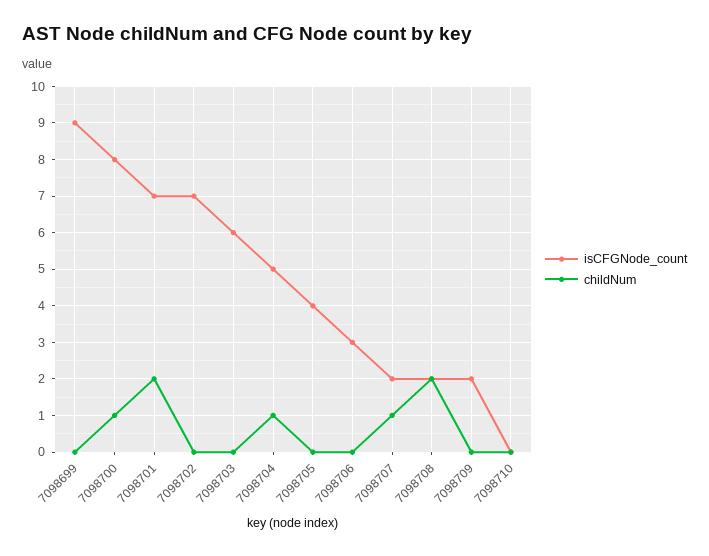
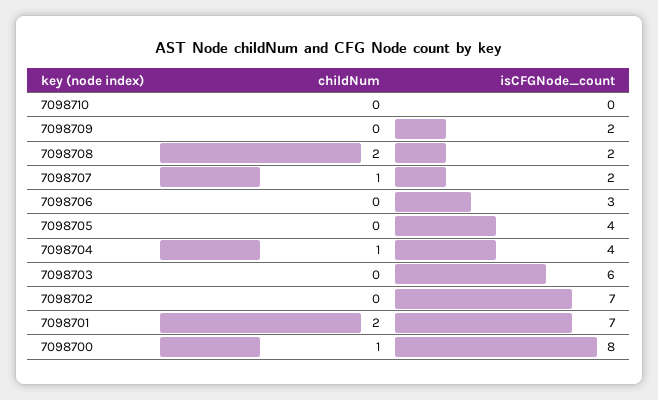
isCFGNode_count, 7098699: 9 -> none
childNum, 7098699: 0 -> none
isCFGNode_count, 7098704: 5 -> 4

